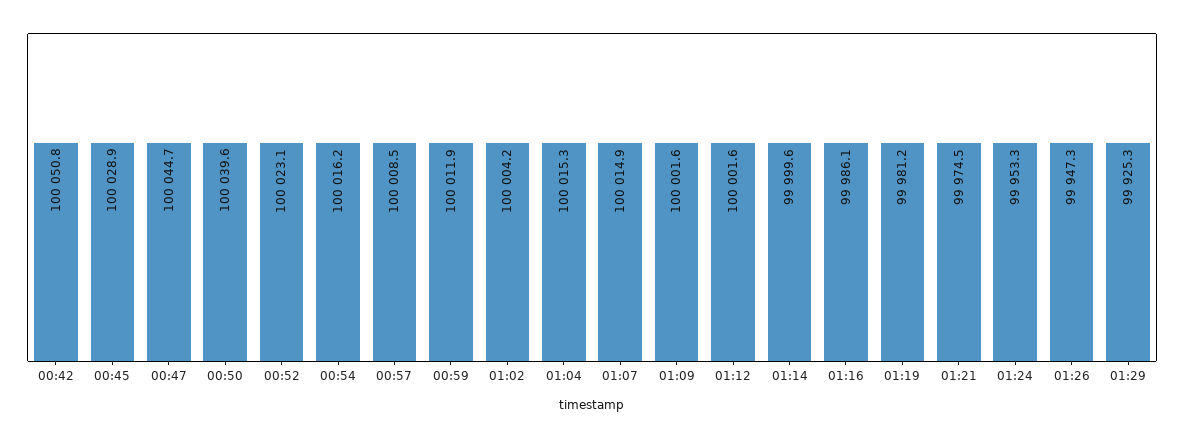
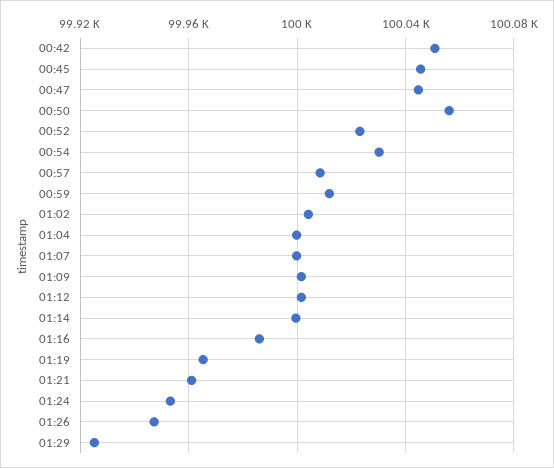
00:45: 100028.9 -> 100045
00:50: 100039.6 -> 100055
00:54: 100016.2 -> 100030
01:04: 100015.3 -> 100000
01:07: 100014.9 -> 100000
01:19: 99981.2 -> 99965
01:21: 99974.5 -> 99960

